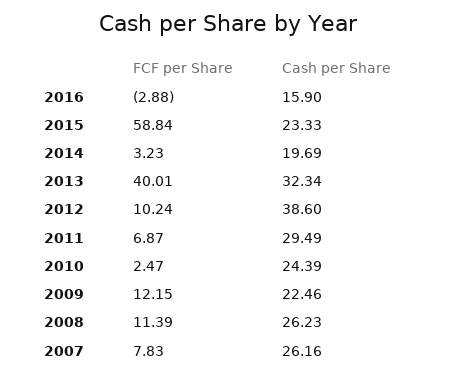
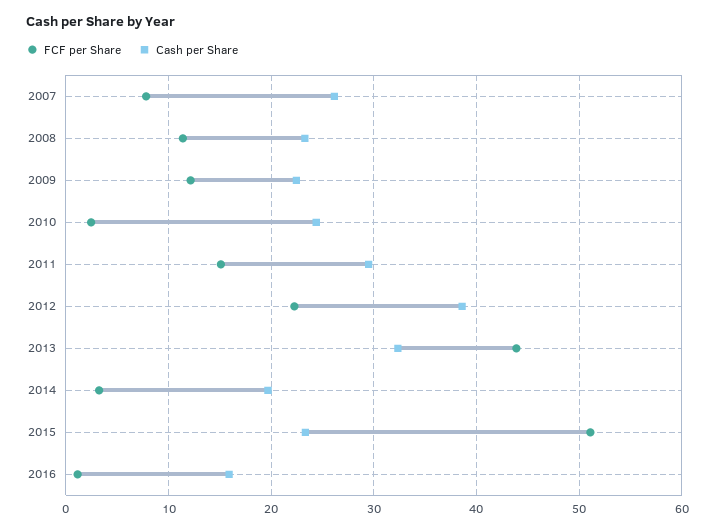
FCF per Share, 2016: -2.88 -> 1
FCF per Share, 2015: 58.84 -> 51
FCF per Share, 2013: 40.01 -> 44
FCF per Share, 2012: 10.24 -> 22
FCF per Share, 2011: 6.87 -> 15
Cash per Share, 2008: 26.23 -> 23

